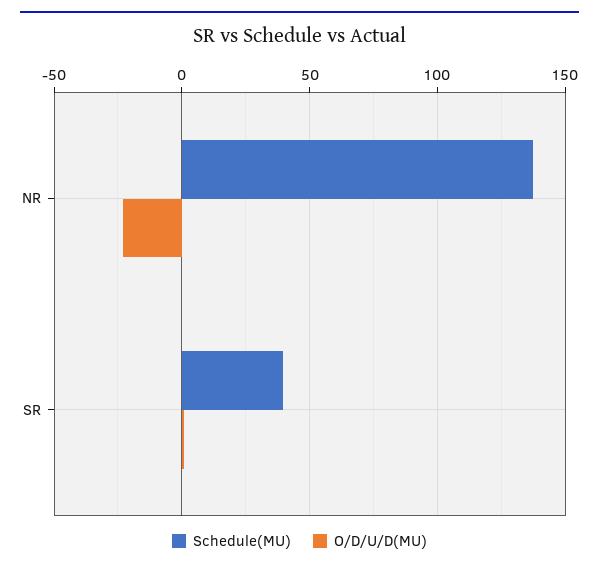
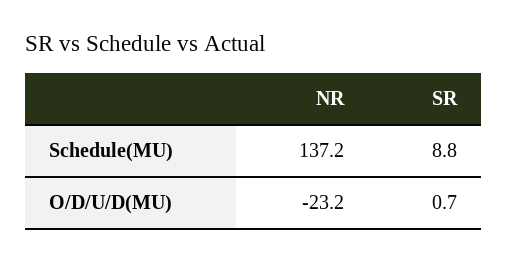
Schedule(MU), SR: 40 -> 8.8

